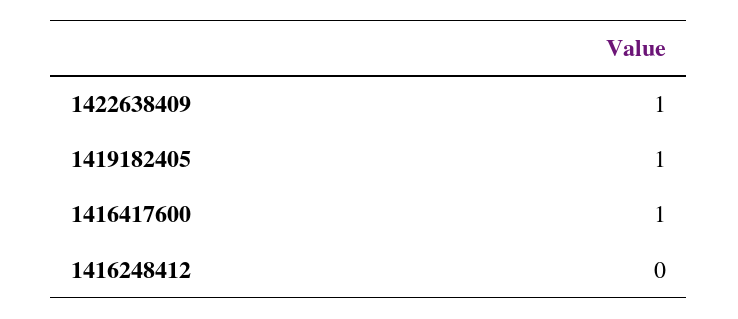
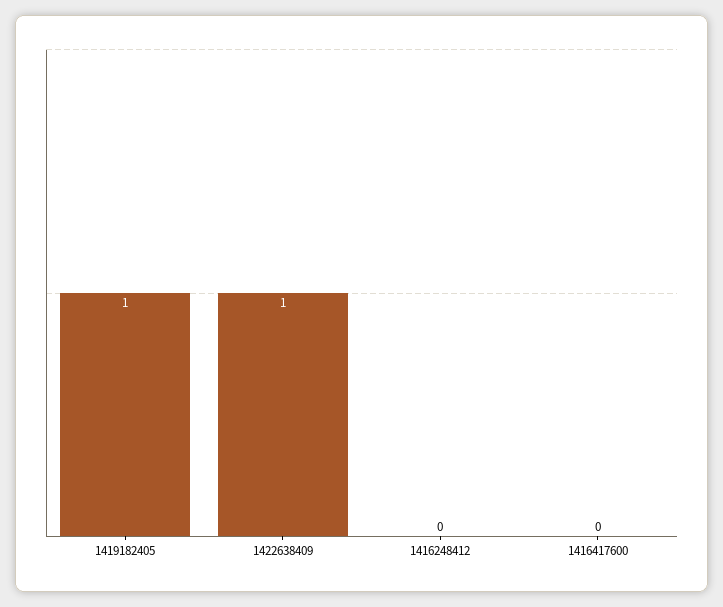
1416417600: 1 -> 0

